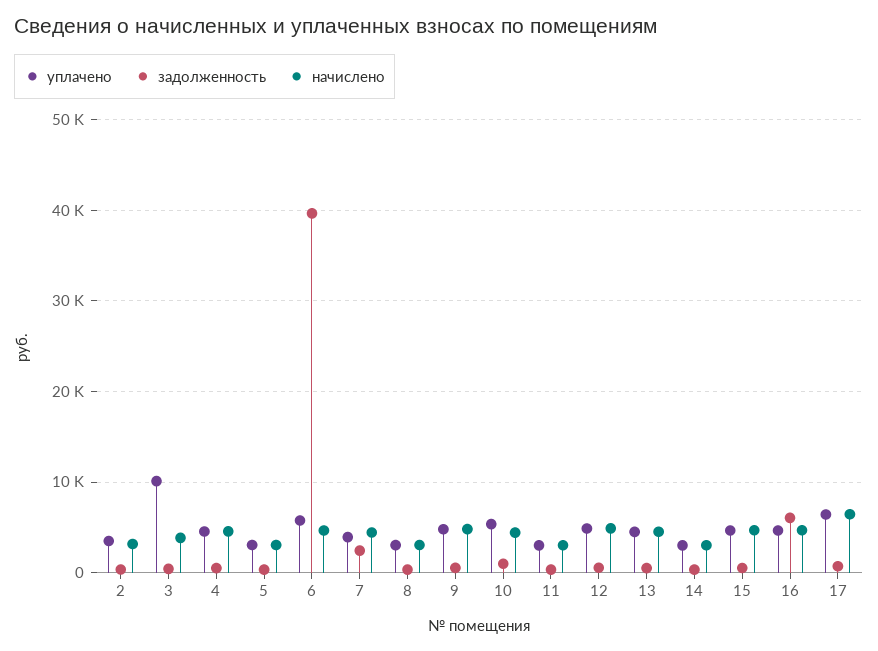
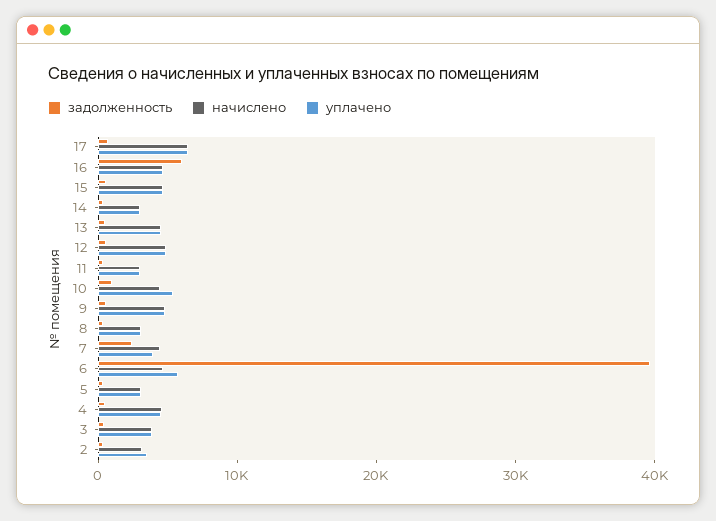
уплачено, 3: 10000 -> 4000

